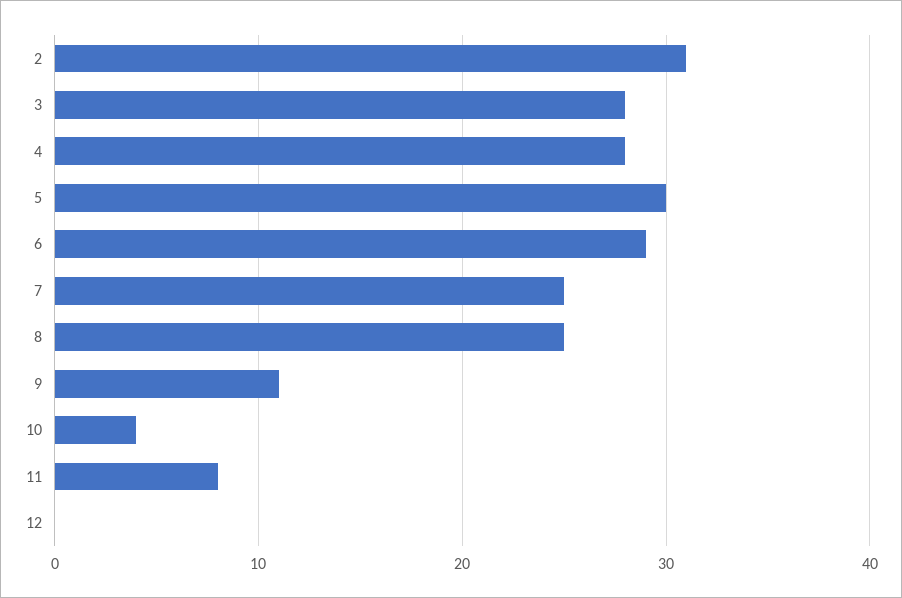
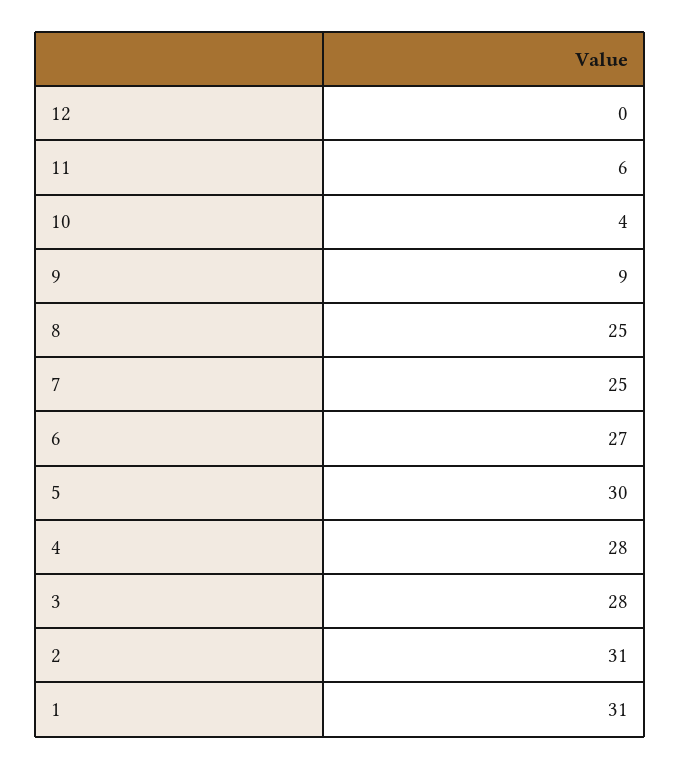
6: 29 -> 27
9: 11 -> 9
11: 8 -> 6
1: none -> 31

